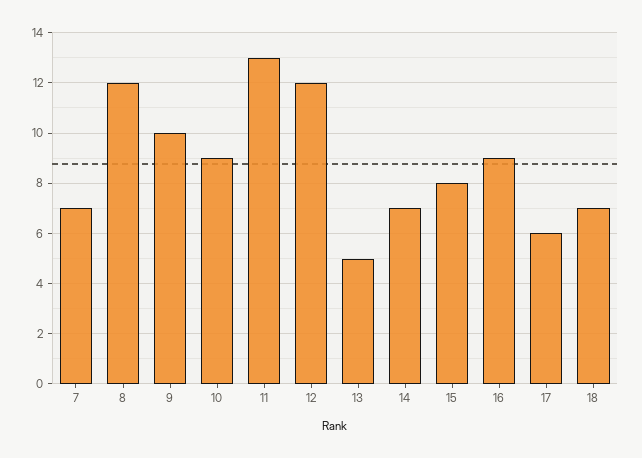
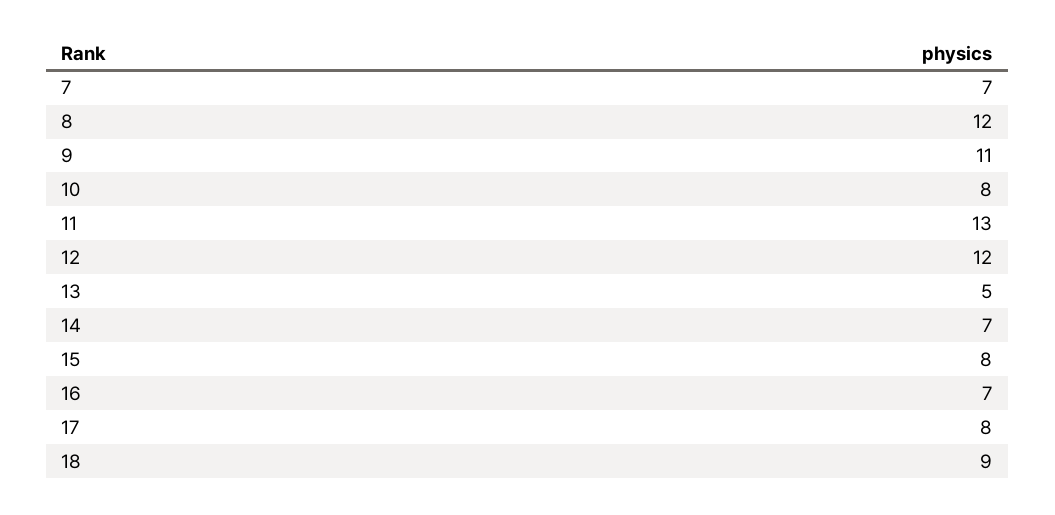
9: 10 -> 11
10: 9 -> 8
16: 9 -> 7
17: 6 -> 8
18: 7 -> 9

